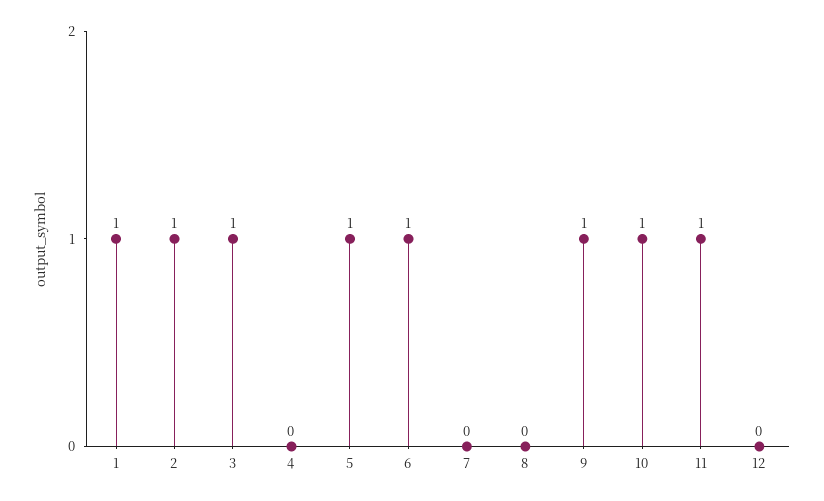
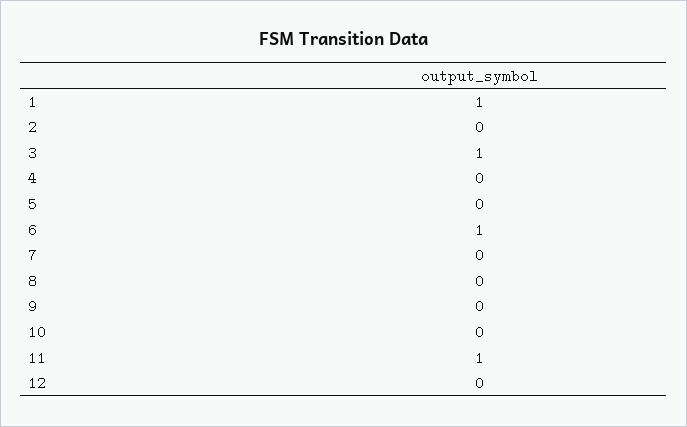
2: 1 -> 0
5: 1 -> 0
9: 1 -> 0
10: 1 -> 0

